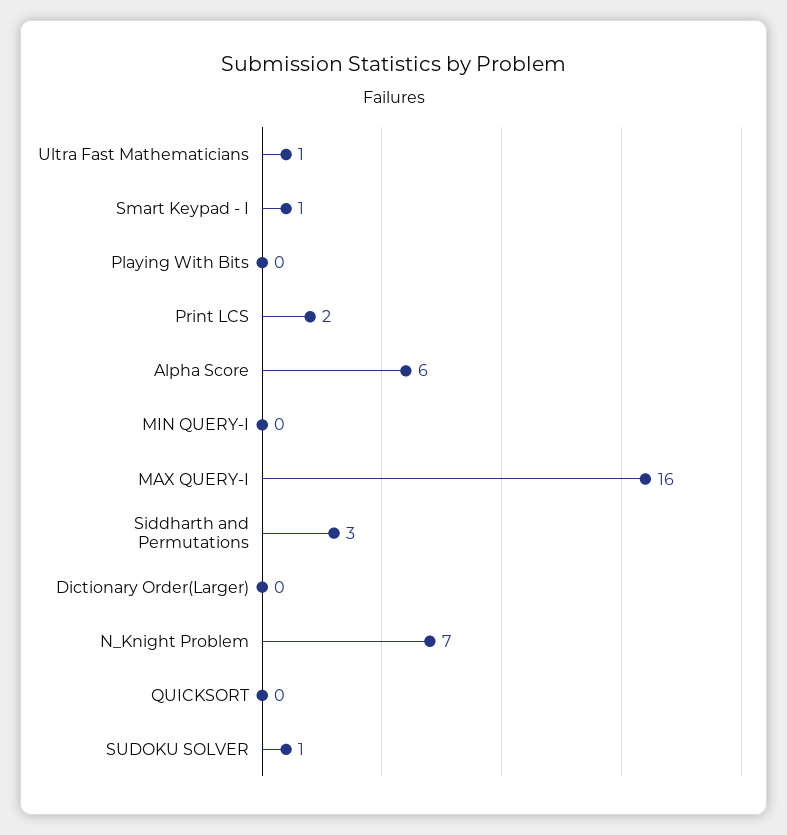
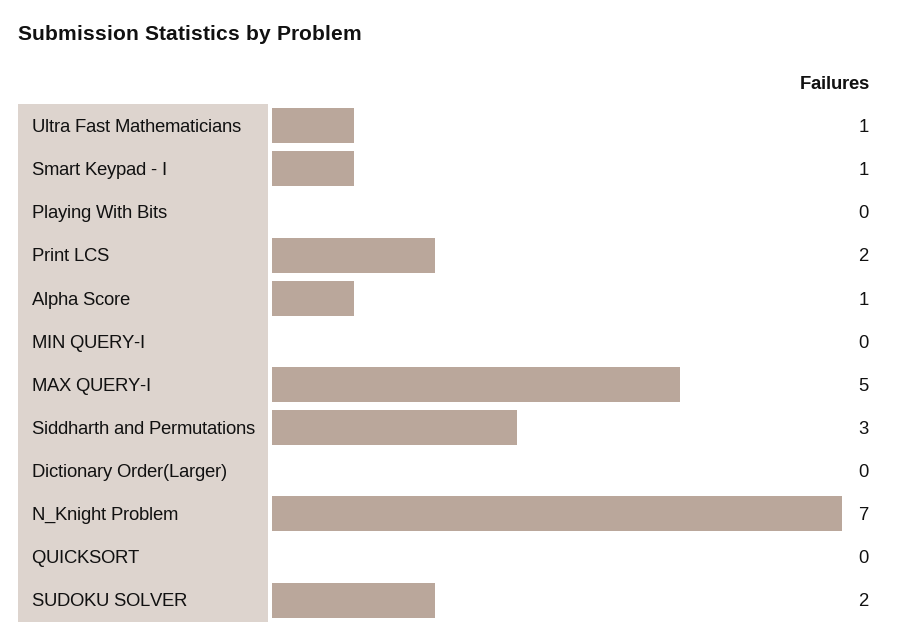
Alpha Score: 6 -> 1
MAX QUERY-I: 16 -> 5
SUDOKU SOLVER: 1 -> 2

